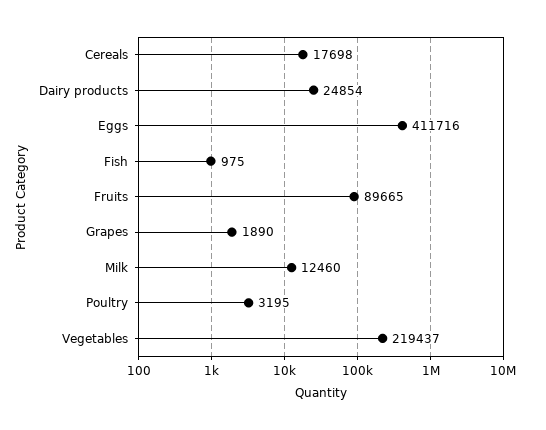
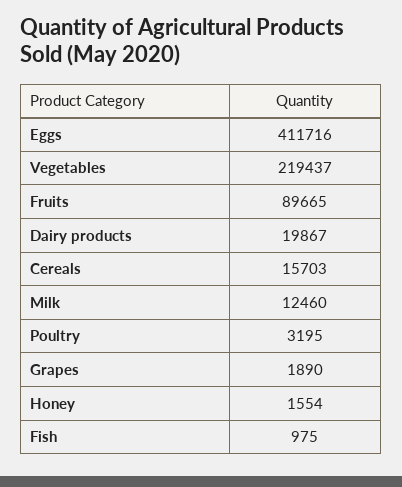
Cereals: 17698 -> 15703
Dairy products: 24854 -> 19867
Honey: none -> 1554

